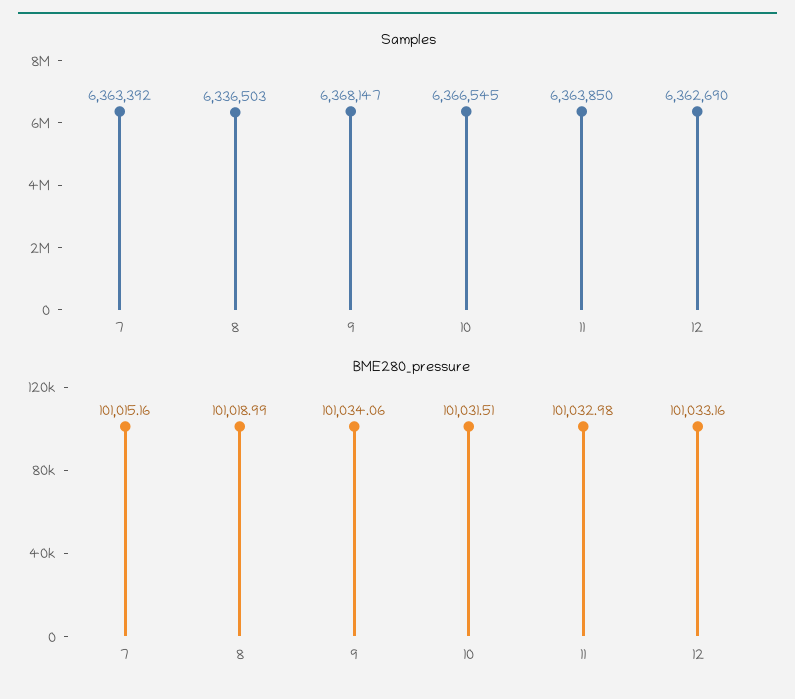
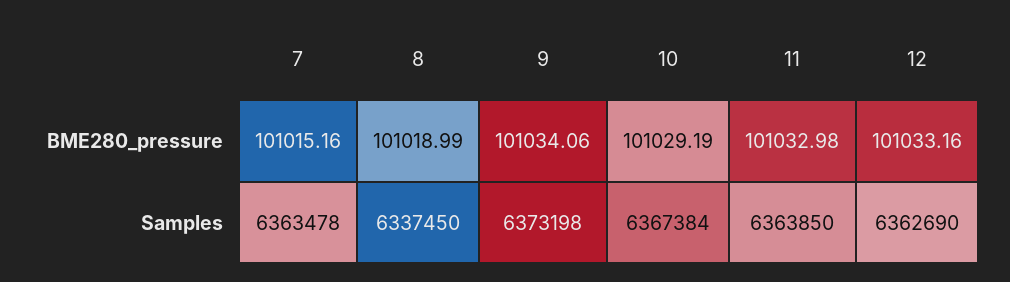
Samples, 7: 6363392 -> 6363478
Samples, 8: 6336503 -> 6337450
Samples, 9: 6368147 -> 6373198
Samples, 10: 6366545 -> 6367384
BME280_pressure, 10: 101031.51 -> 101029.19

